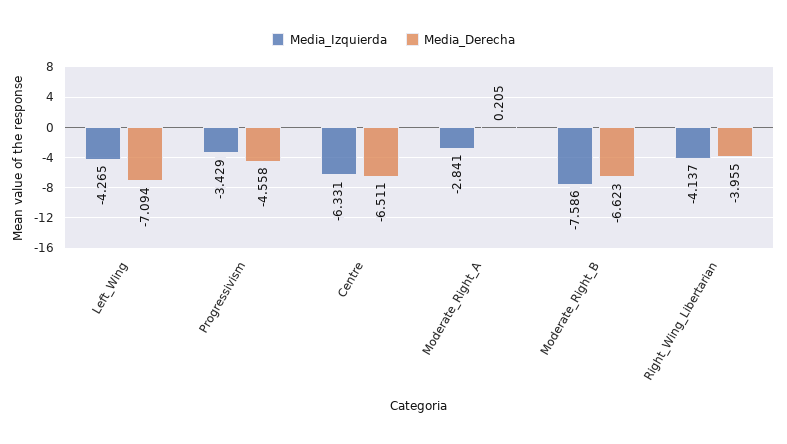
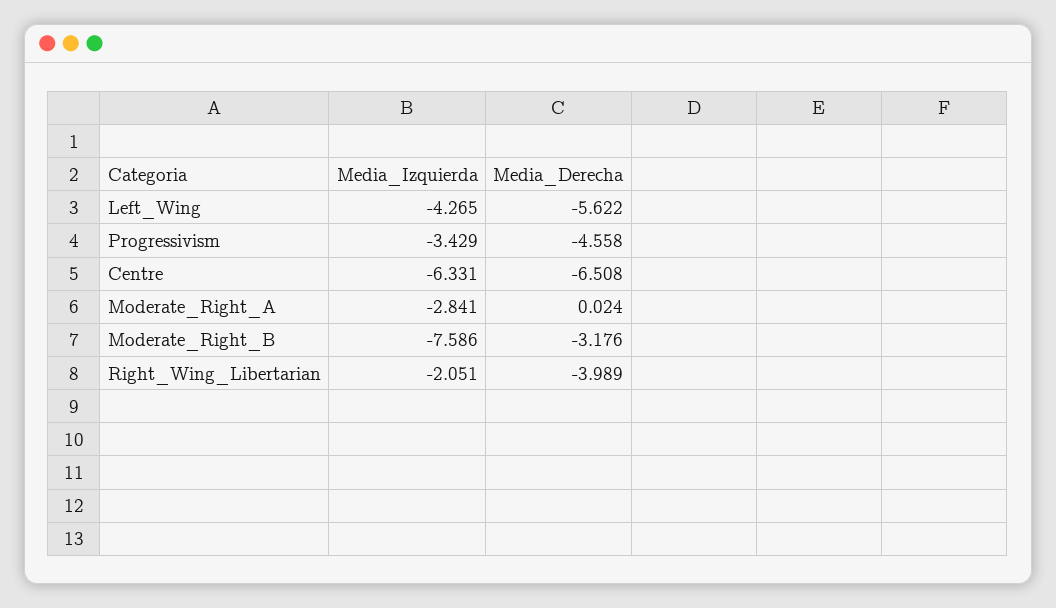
Media_Derecha, Left_Wing: -7.094 -> -5.622
Media_Derecha, Centre: -6.511 -> -6.508
Media_Derecha, Moderate_Right_A: 0.205 -> 0.024
Media_Derecha, Moderate_Right_B: -6.623 -> -3.176
Media_Izquierda, Right_Wing_Libertarian: -4.137 -> -2.051
Media_Derecha, Right_Wing_Libertarian: -3.955 -> -3.989

